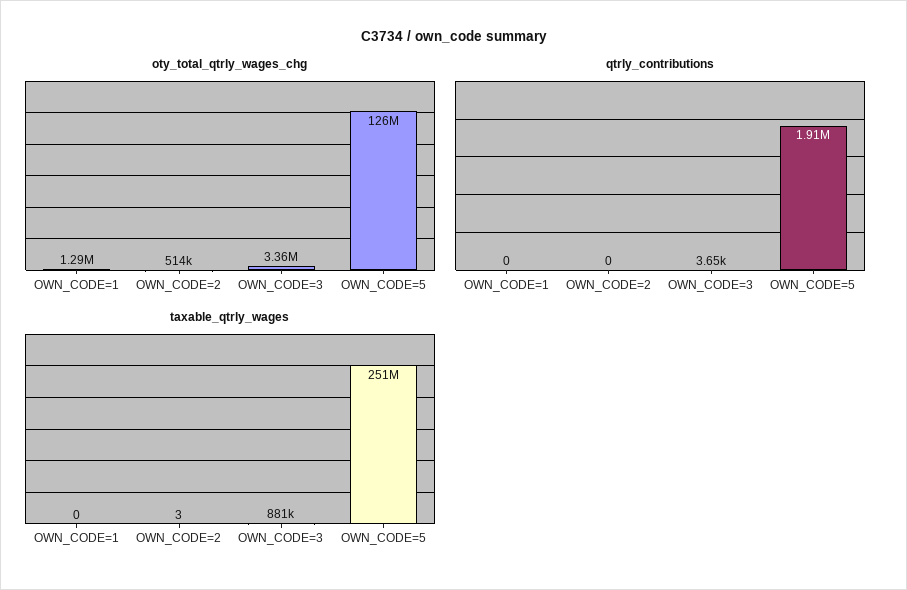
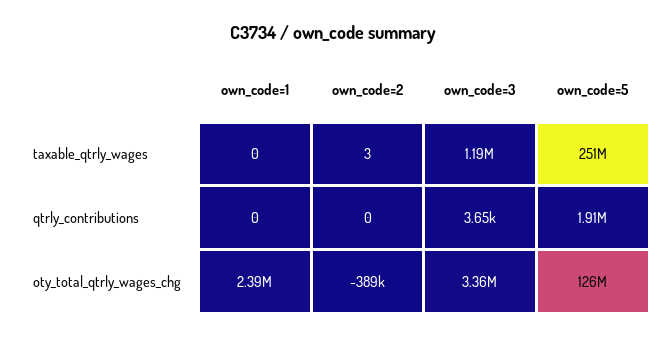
oty_total_qtrly_wages_chg, OWN_CODE=1: 1290000 -> 2390000
oty_total_qtrly_wages_chg, OWN_CODE=2: 514000 -> -389000
taxable_qtrly_wages, OWN_CODE=3: 881000 -> 1190000

